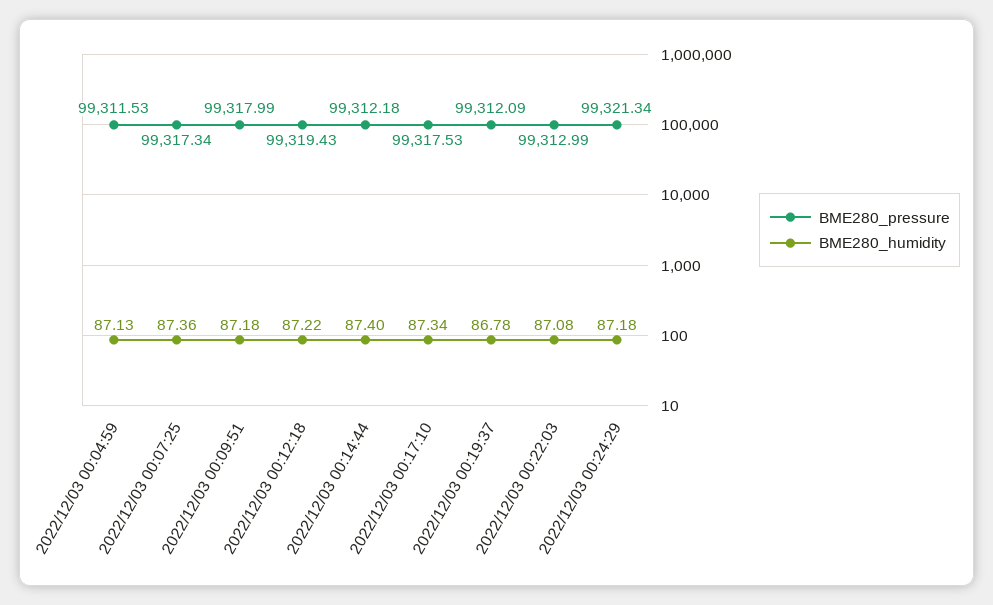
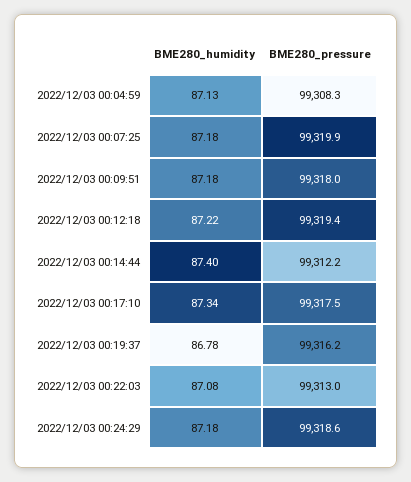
BME280_pressure, 2022/12/03 00:04:59: 99311.53 -> 99308.3
BME280_pressure, 2022/12/03 00:07:25: 99317.34 -> 99319.9
BME280_humidity, 2022/12/03 00:07:25: 87.36 -> 87.18
BME280_pressure, 2022/12/03 00:19:37: 99312.09 -> 99316.2
BME280_pressure, 2022/12/03 00:24:29: 99321.34 -> 99318.6

